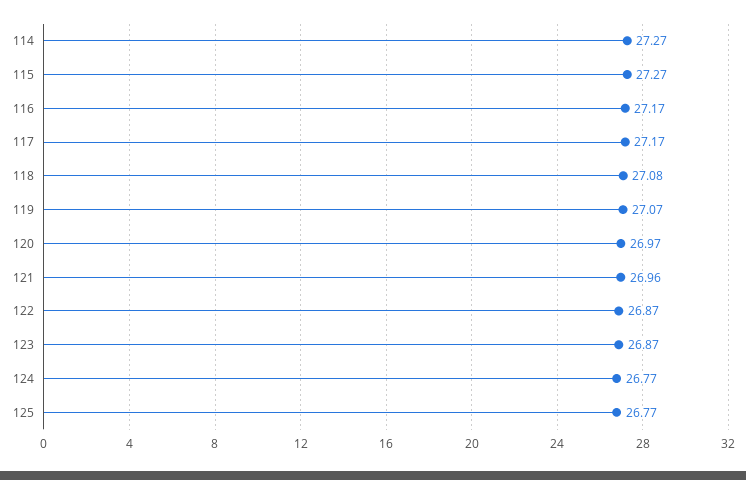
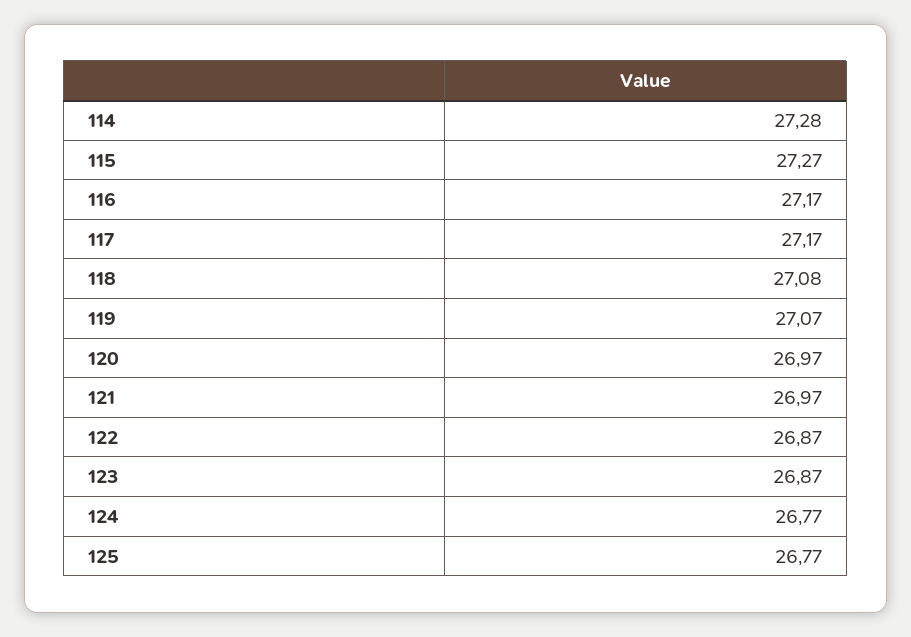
114: 27.27 -> 27.28
121: 26.96 -> 26.97

